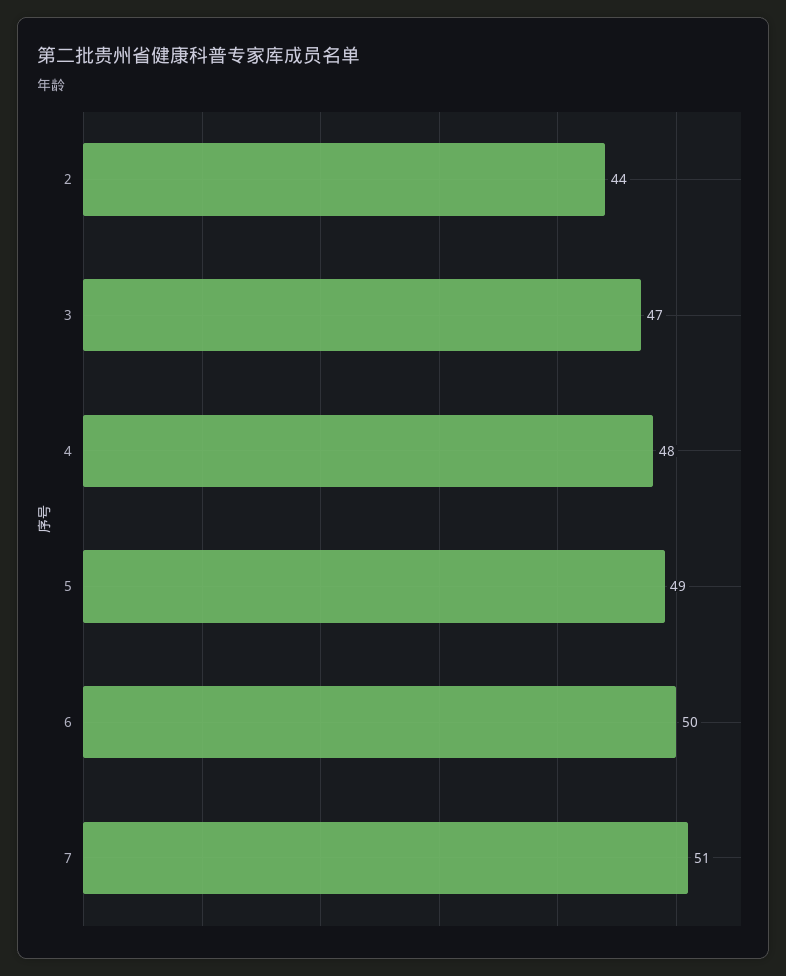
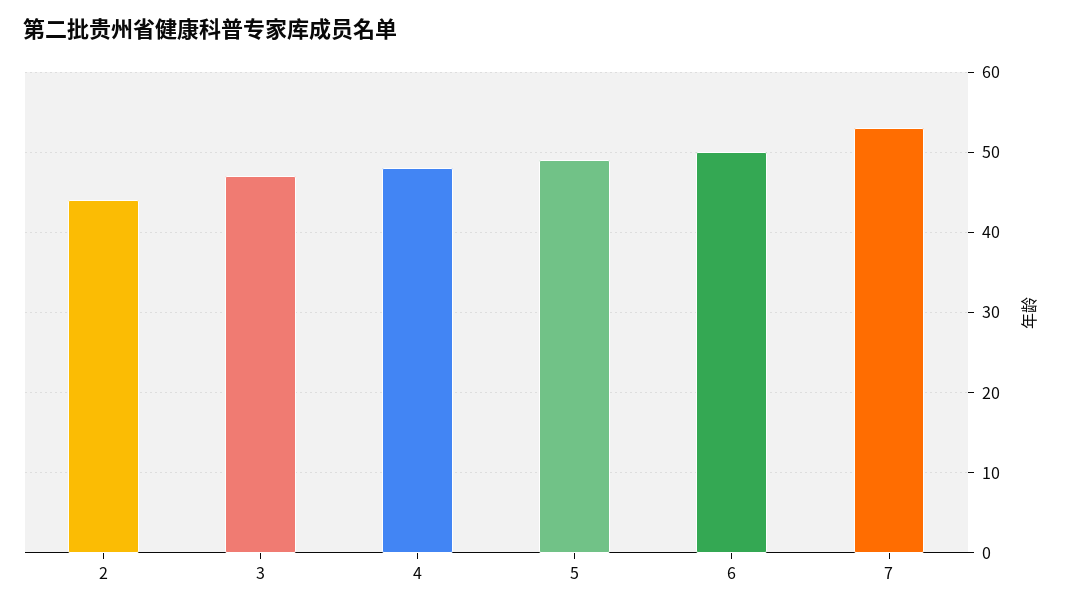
7: 51 -> 53

